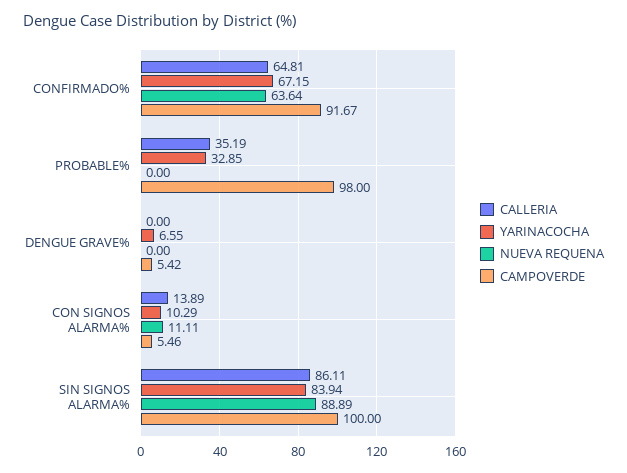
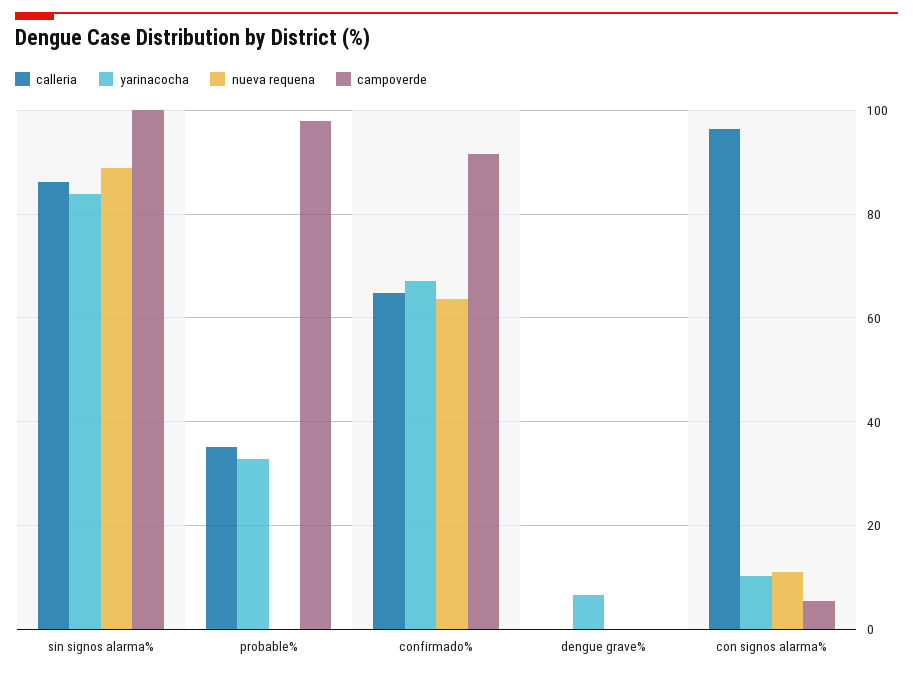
CAMPOVERDE, DENGUE GRAVE%: 5.42 -> 0
CALLERIA, CON SIGNOS ALARMA%: 13.89 -> 96

